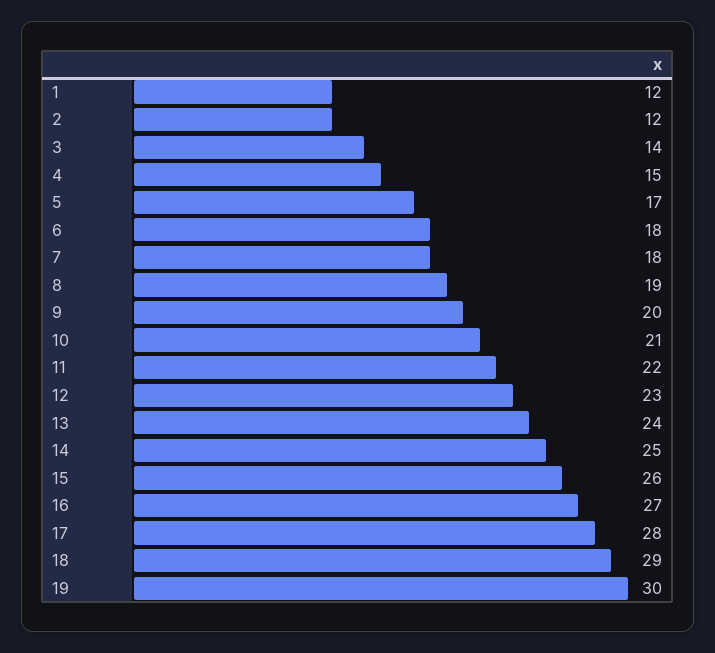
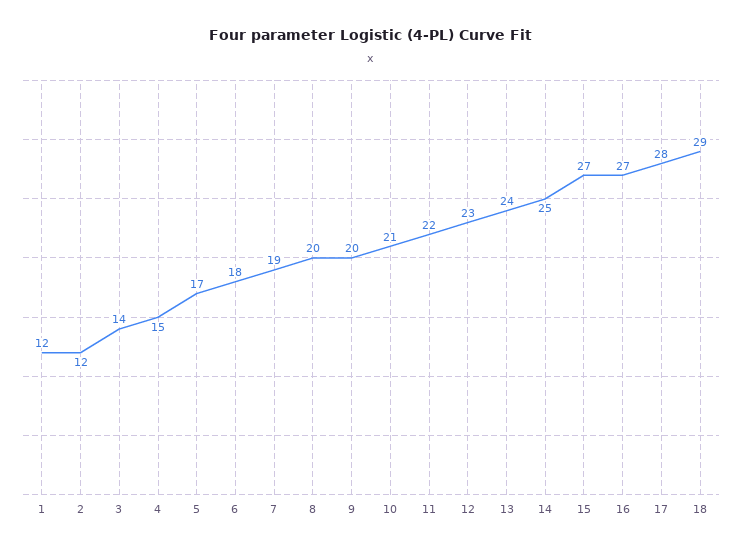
7: 18 -> 19
8: 19 -> 20
15: 26 -> 27
19: 30 -> none

